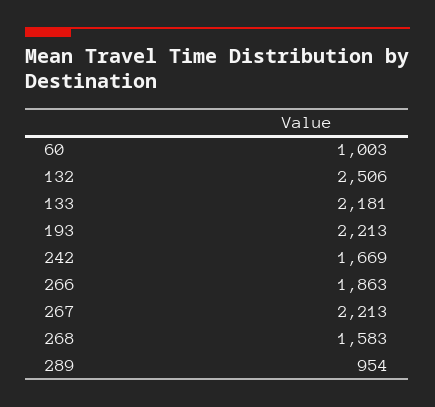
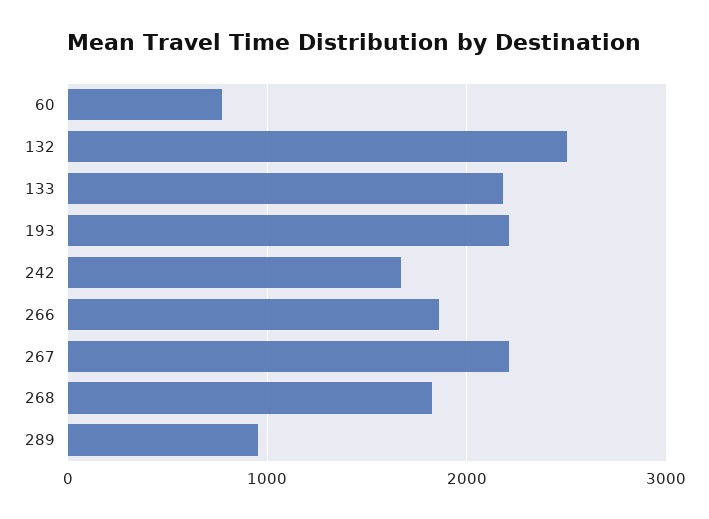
60: 1003 -> 800
268: 1583 -> 1800

